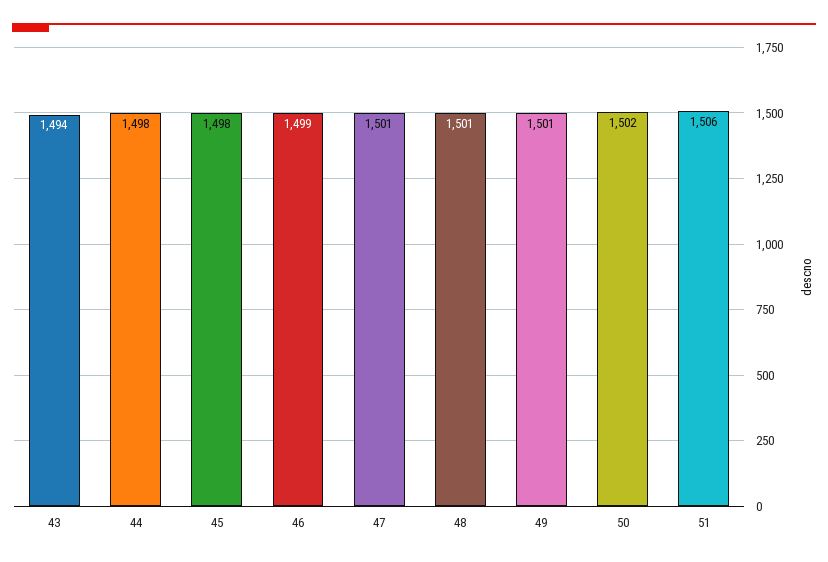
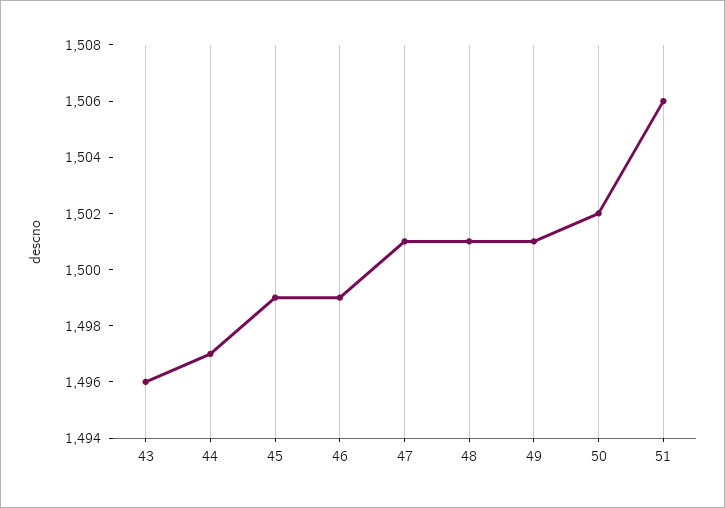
43: 1494 -> 1496
44: 1498 -> 1497
45: 1498 -> 1499

